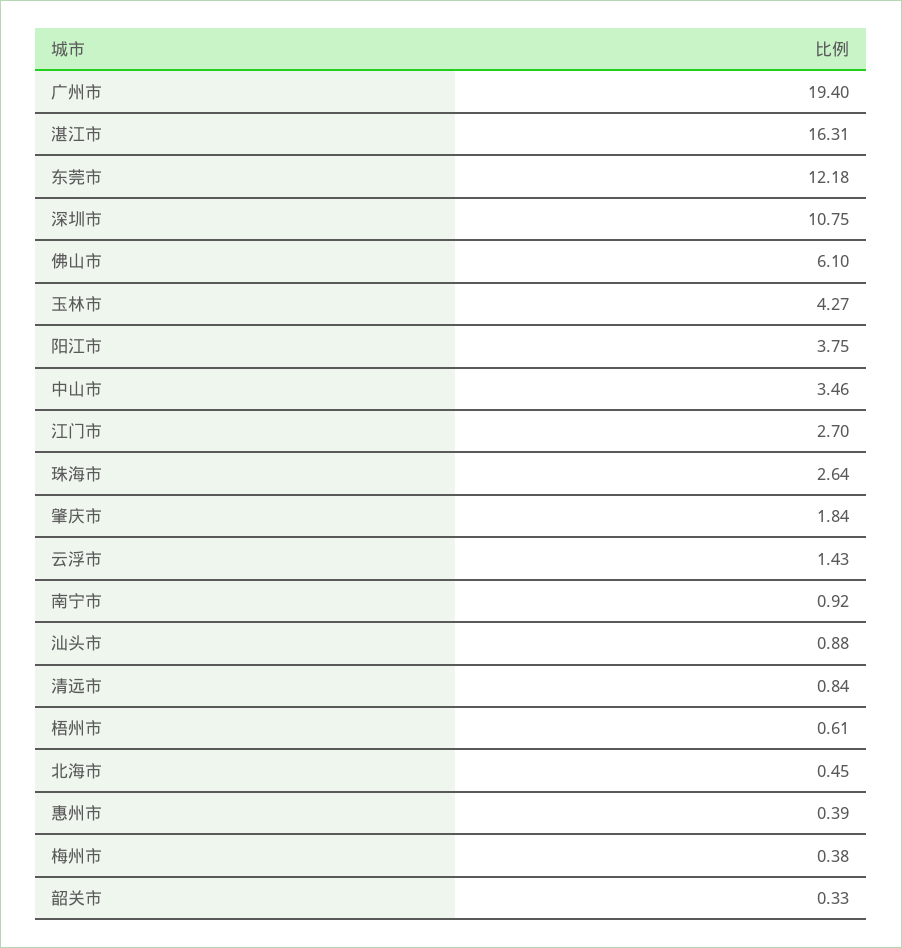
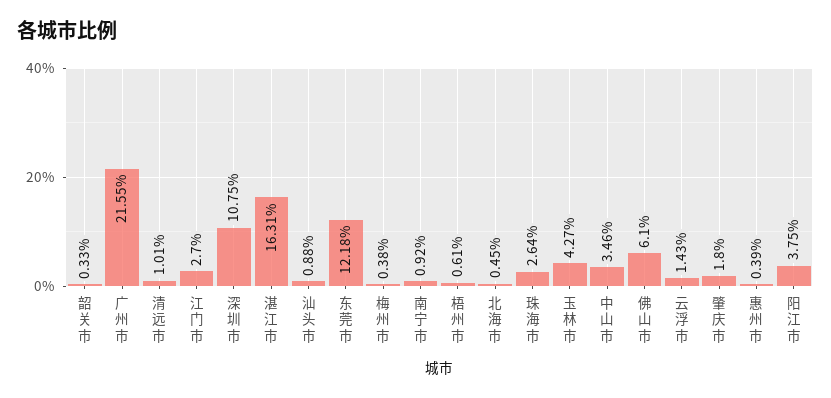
广州市: 19.4 -> 21.55
肇庆市: 1.84 -> 1.8
清远市: 0.84 -> 1.01

